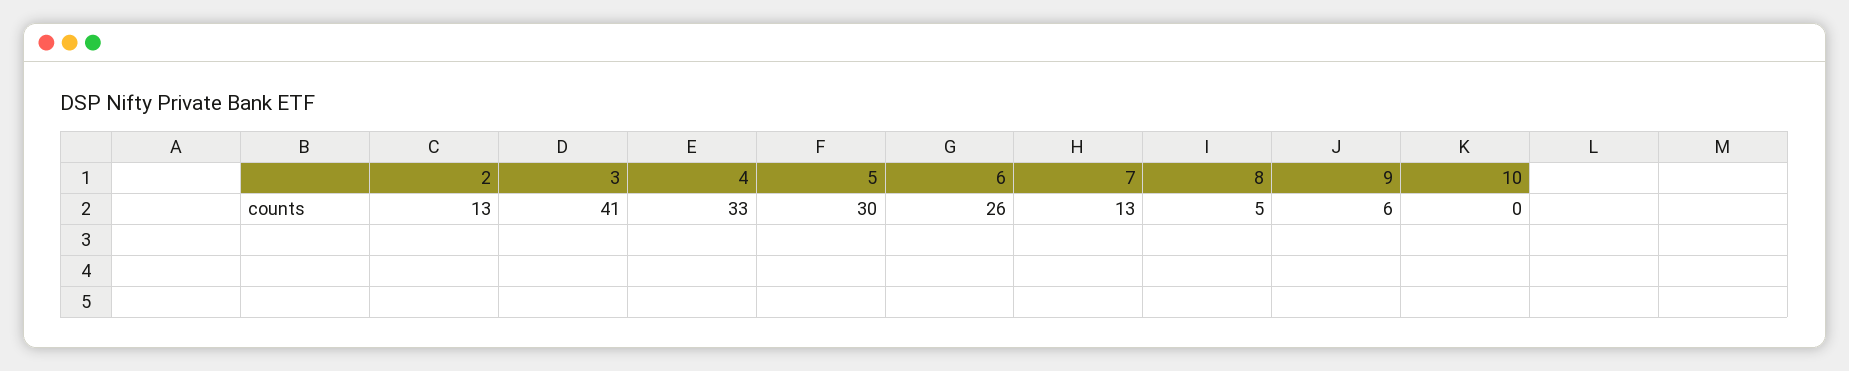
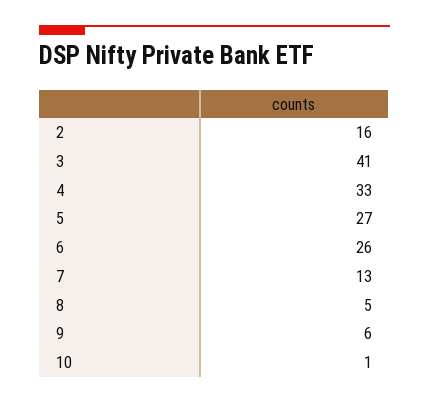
2: 13 -> 16
5: 30 -> 27
10: 0 -> 1

